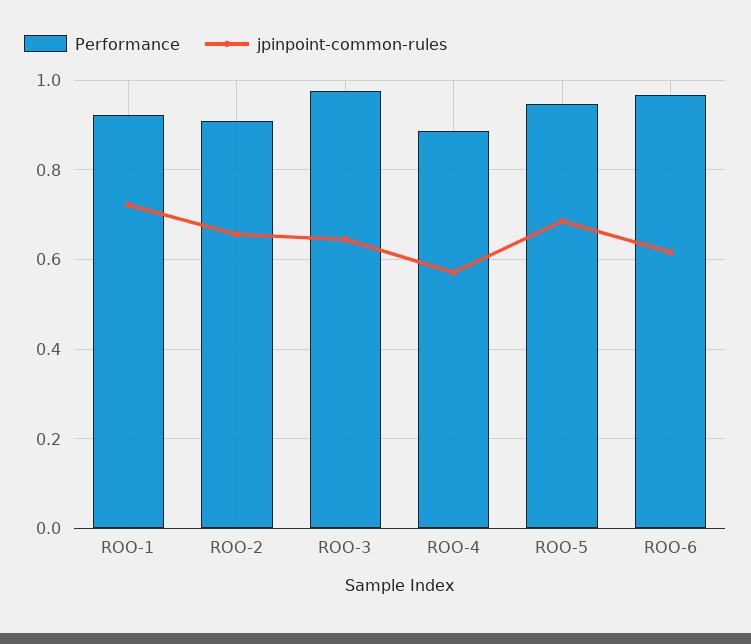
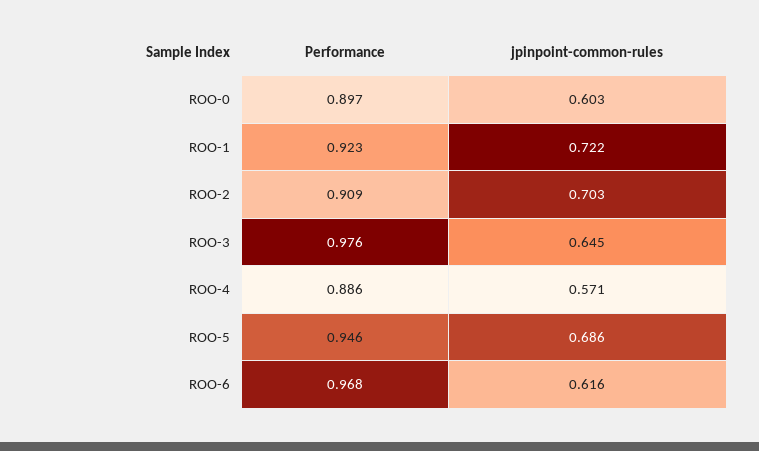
jpinpoint-common-rules, ROO-2: 0.66 -> 0.703
Performance, ROO-0: none -> 0.897
jpinpoint-common-rules, ROO-0: none -> 0.603

